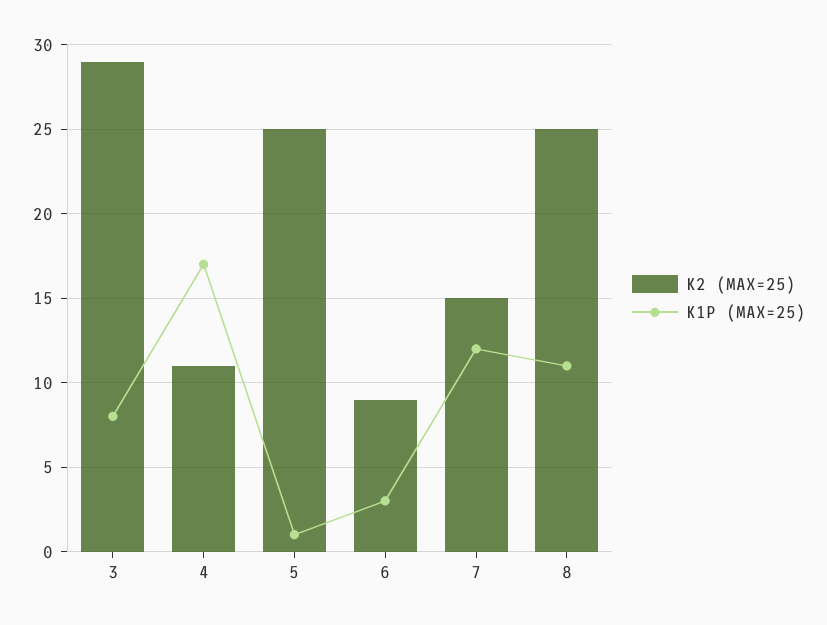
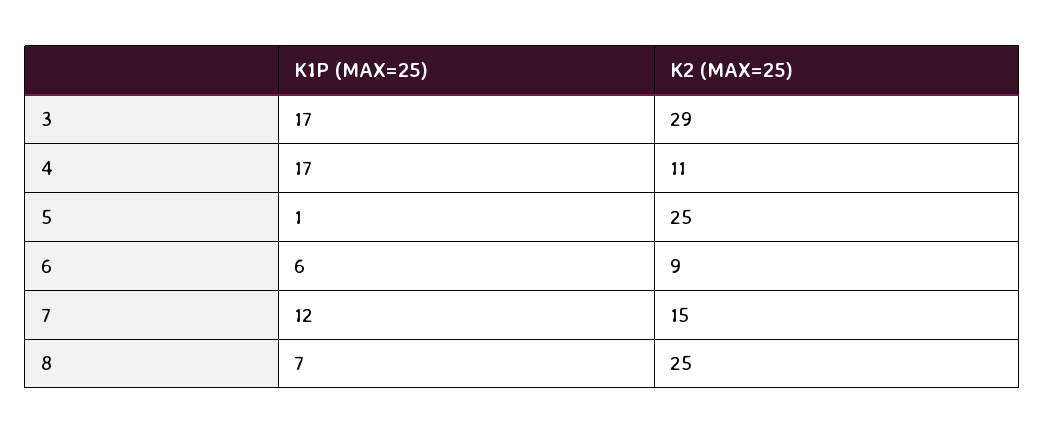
K1P (MAX=25), 3: 8 -> 17
K1P (MAX=25), 6: 3 -> 6
K1P (MAX=25), 8: 11 -> 7

